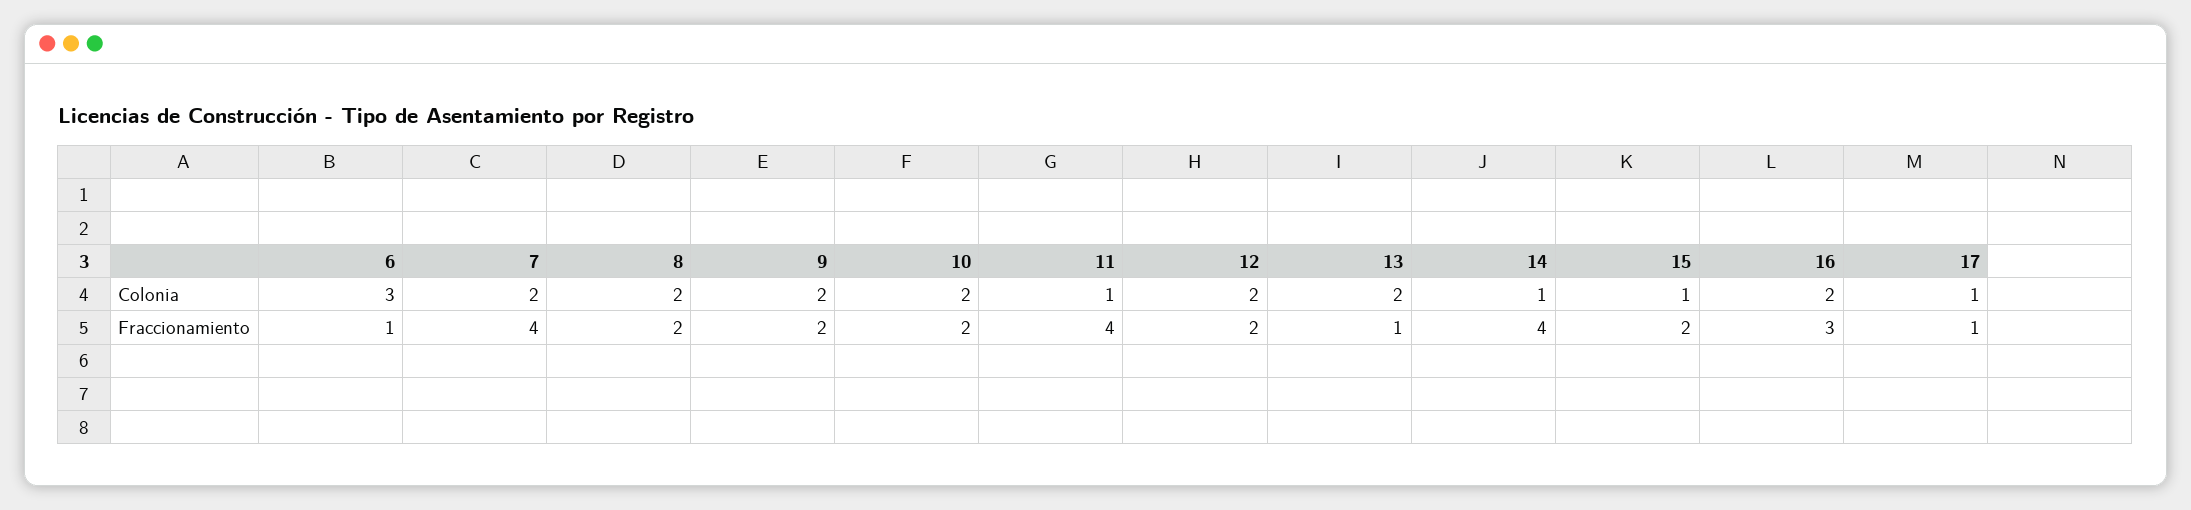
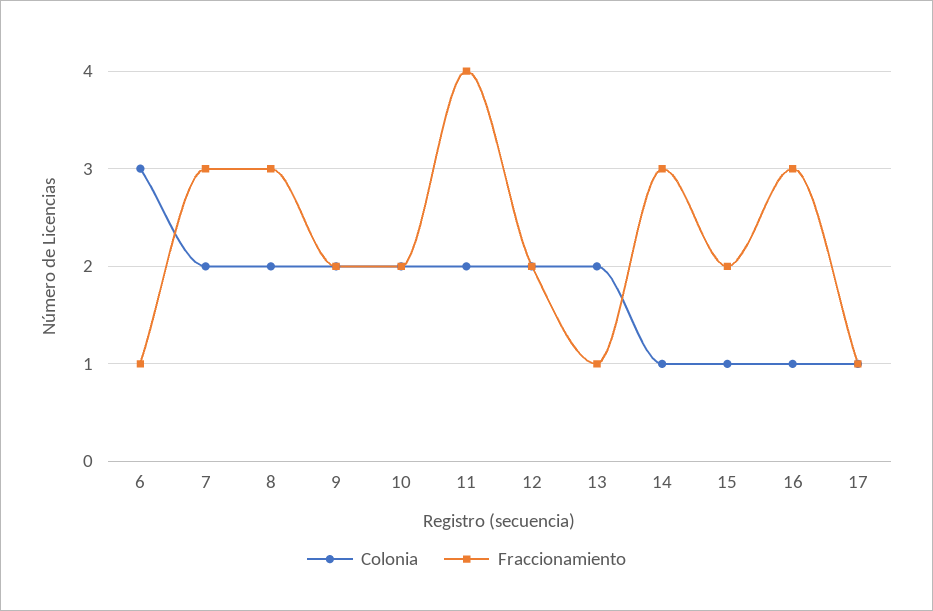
Colonia, 11: 1 -> 2
Colonia, 16: 2 -> 1
Fraccionamiento, 7: 4 -> 3
Fraccionamiento, 8: 2 -> 3
Fraccionamiento, 14: 4 -> 3

